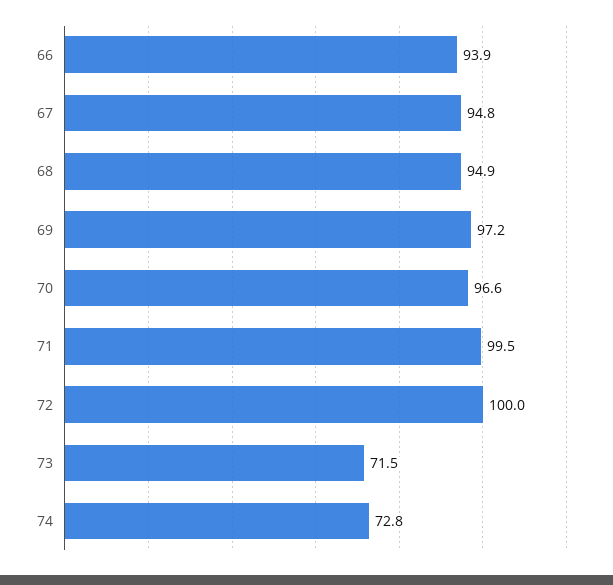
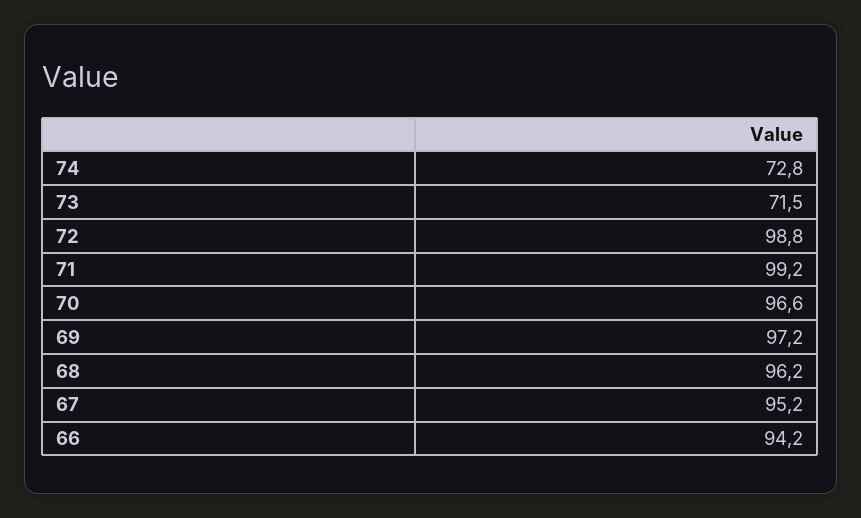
66: 93.9 -> 94.2
67: 94.8 -> 95.2
68: 94.9 -> 96.2
71: 99.5 -> 99.2
72: 100 -> 98.8

